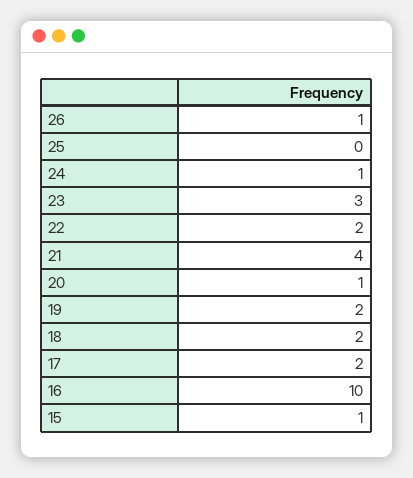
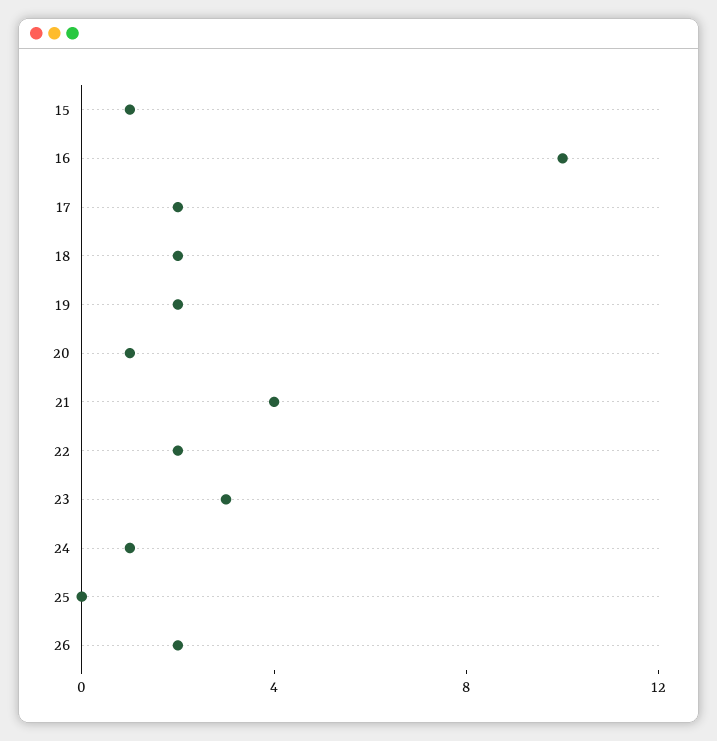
26: 1 -> 2

